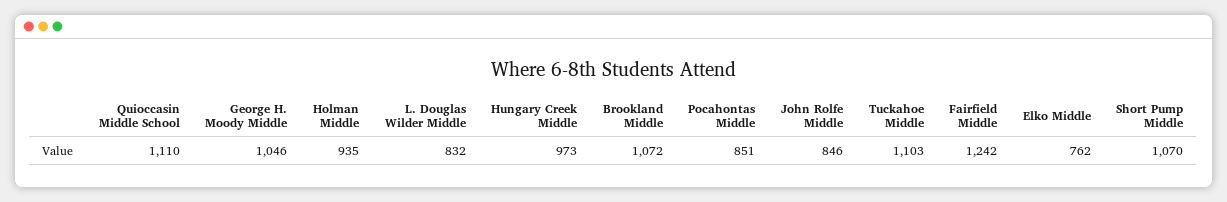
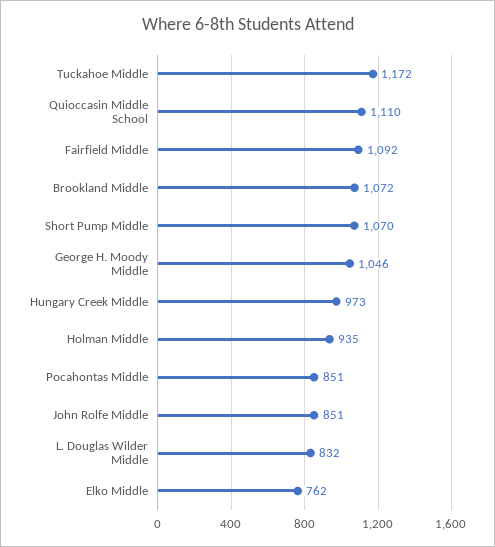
John Rolfe Middle: 846 -> 851
Tuckahoe Middle: 1103 -> 1172
Fairfield Middle: 1242 -> 1092

